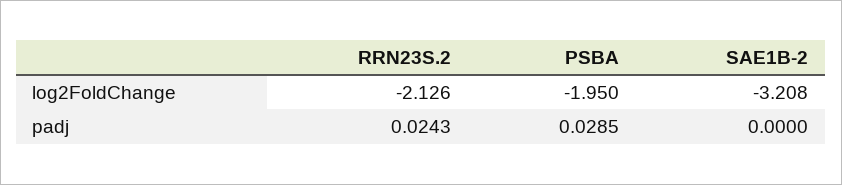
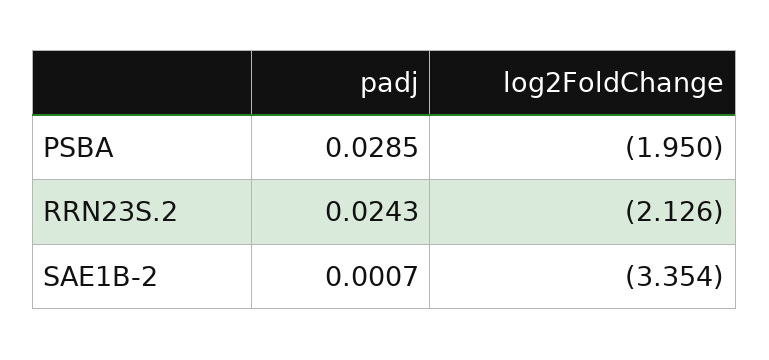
SAE1B-2, log2FoldChange: -3.208 -> -3.354
SAE1B-2, padj: 0 -> 0.0007

